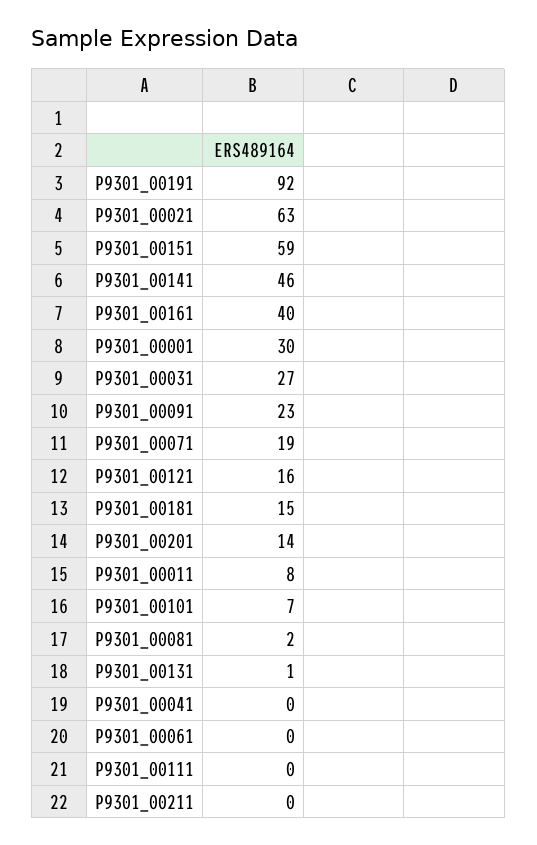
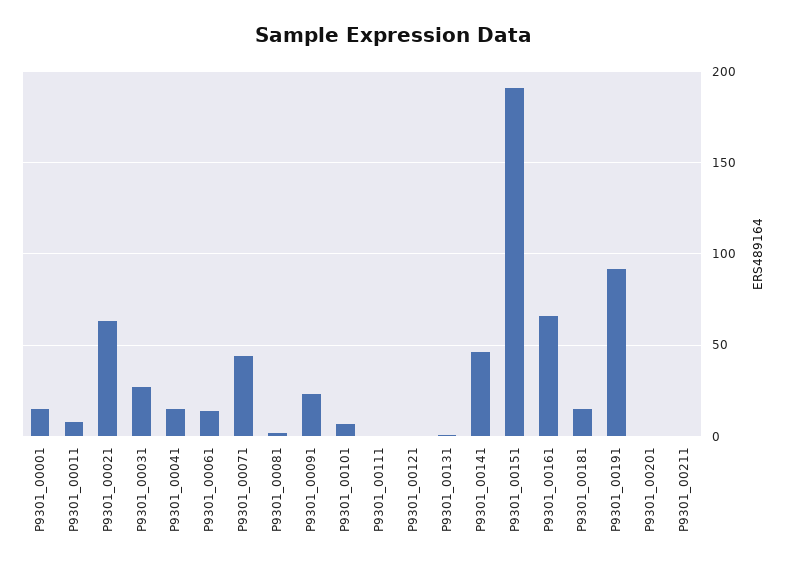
P9301_00151: 59 -> 190
P9301_00161: 40 -> 65
P9301_00001: 30 -> 15
P9301_00071: 19 -> 45
P9301_00121: 16 -> 0
P9301_00201: 14 -> 0
P9301_00041: 0 -> 15
P9301_00061: 0 -> 15

